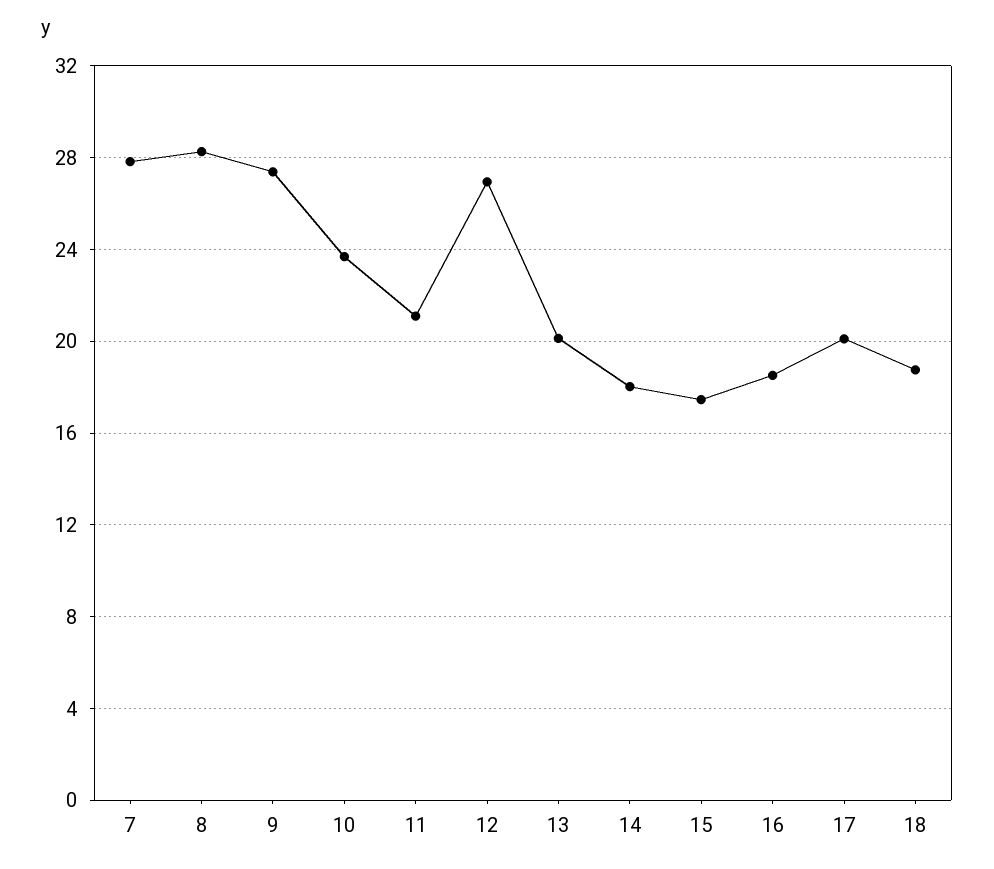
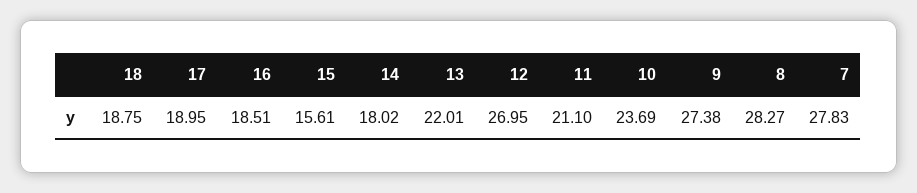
13: 20 -> 22.01
15: 17.5 -> 15.61
17: 20 -> 18.95

